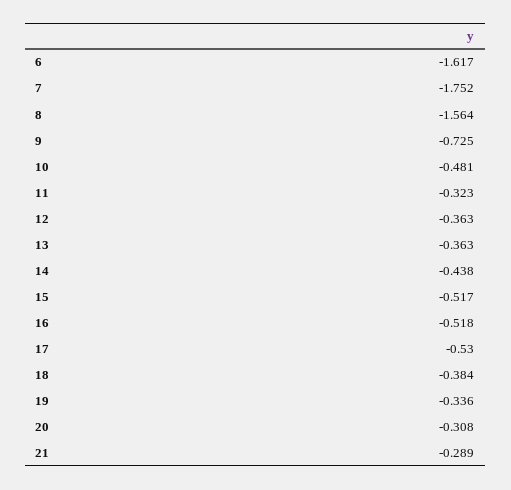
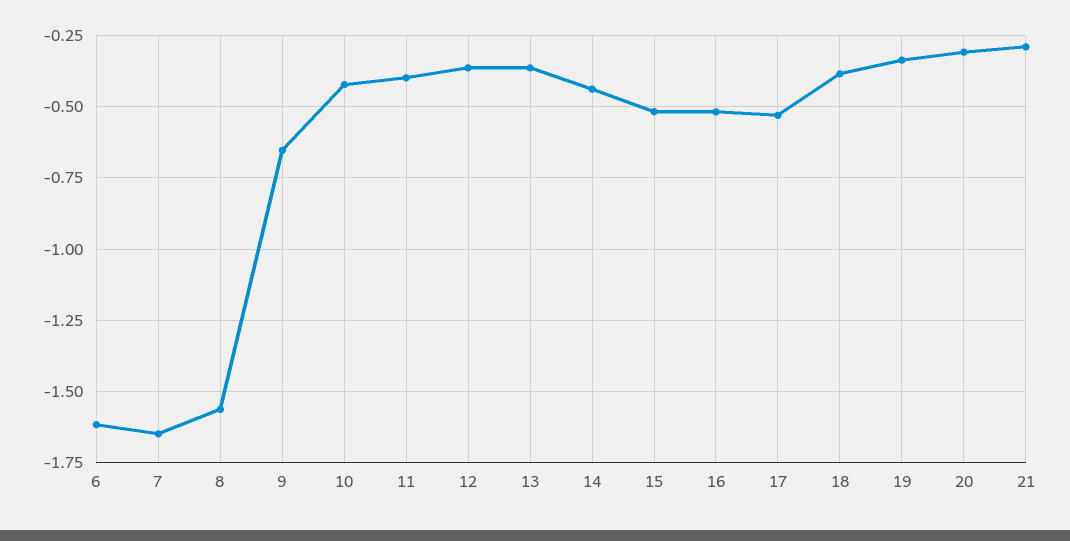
7: -1.752 -> -1.65
9: -0.725 -> -0.65
10: -0.481 -> -0.425
11: -0.323 -> -0.4

